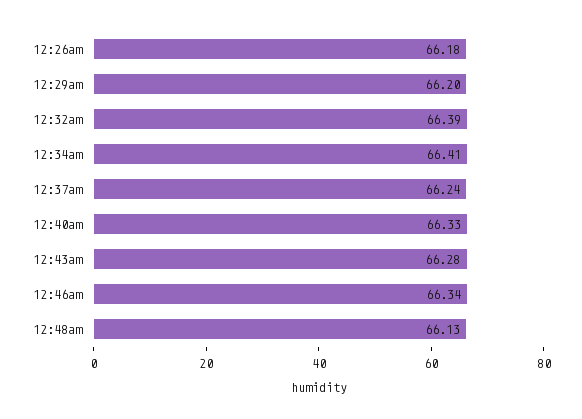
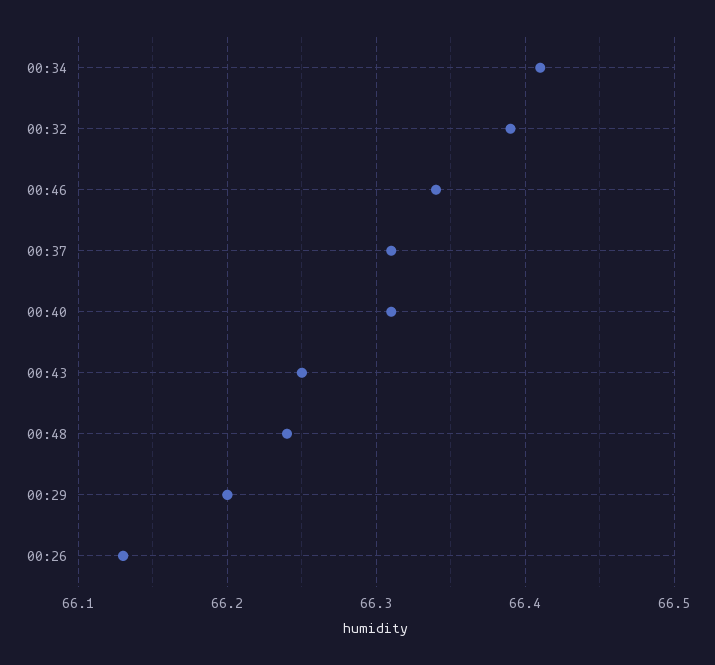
12:26am: 66.18 -> 66.13
12:37am: 66.24 -> 66.31
12:40am: 66.33 -> 66.31
12:43am: 66.28 -> 66.25
12:48am: 66.13 -> 66.24

